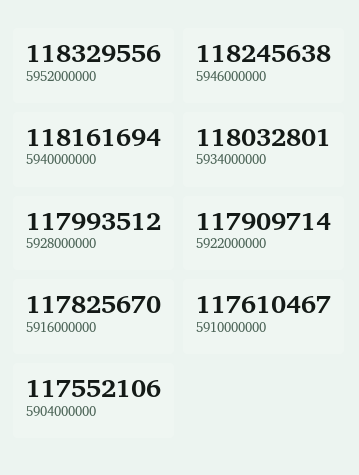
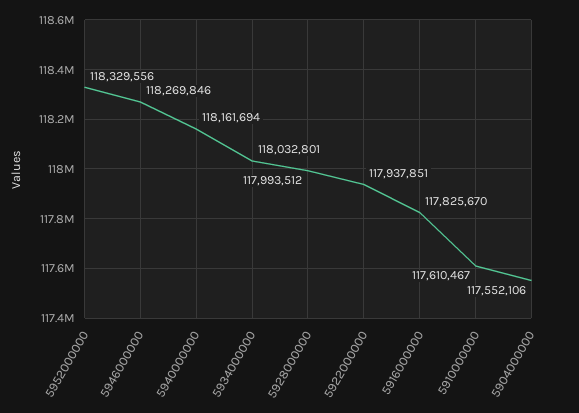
5946000000: 118245638 -> 118269846
5922000000: 117909714 -> 117937851

